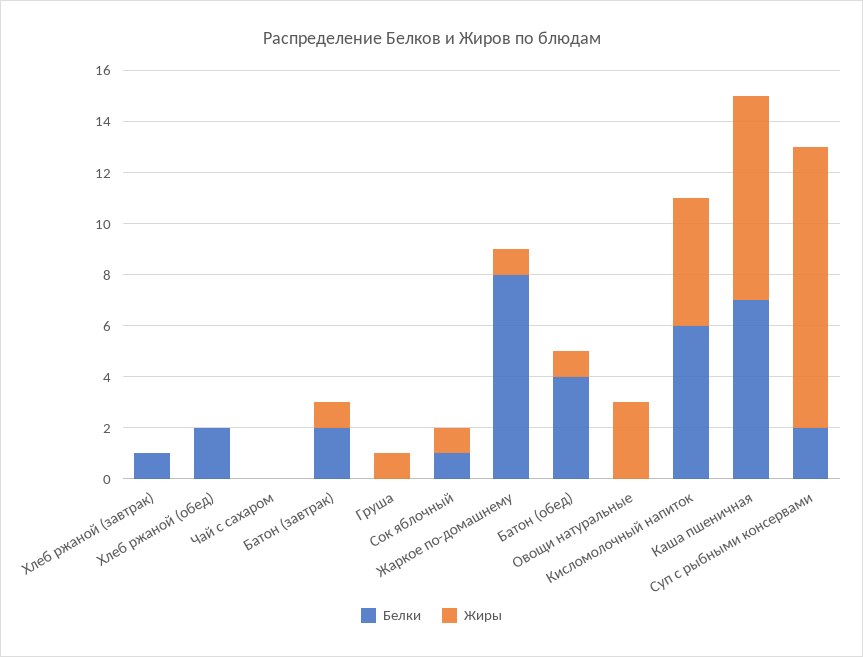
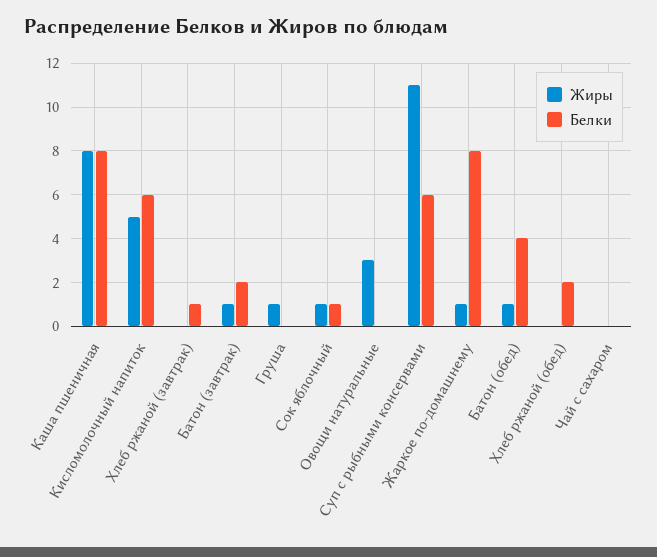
Белки, Каша пшеничная: 7 -> 8
Белки, Суп с рыбными консервами: 2 -> 6

